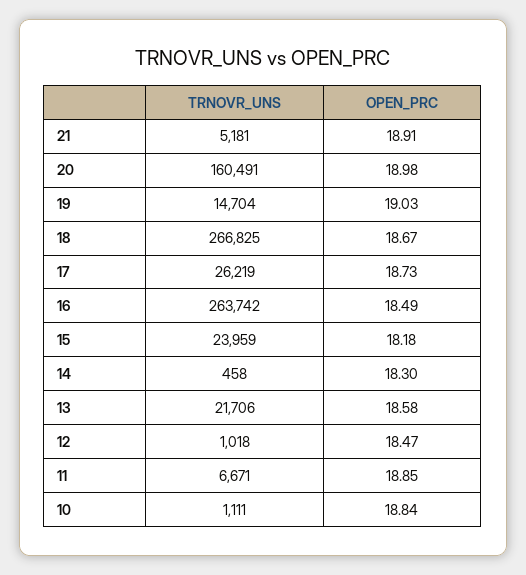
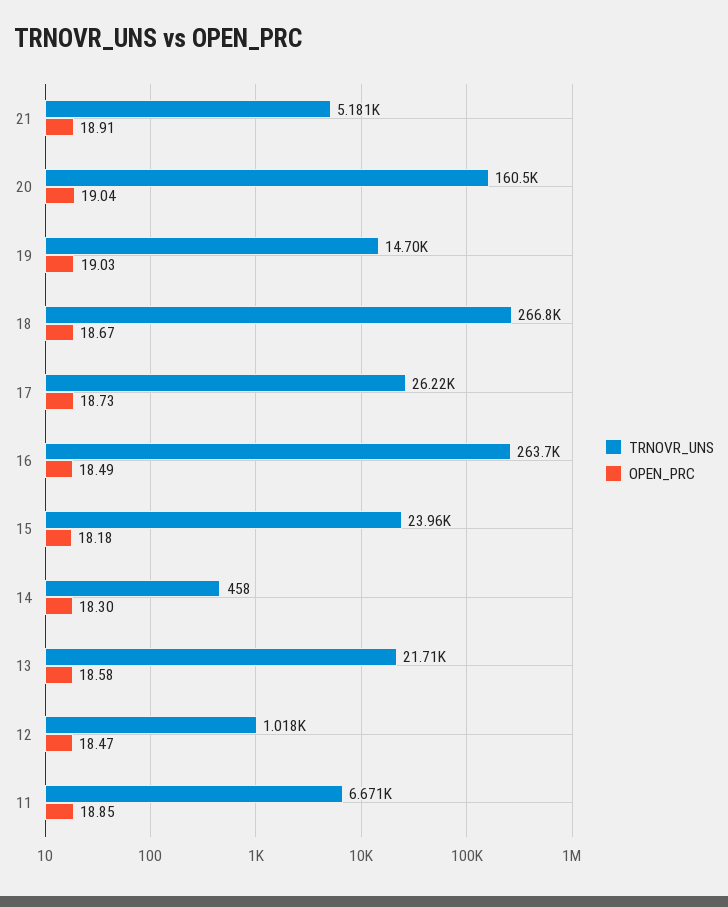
OPEN_PRC, 20: 18.98 -> 19.04
TRNOVR_UNS, 10: 1111 -> none
OPEN_PRC, 10: 18.84 -> none

